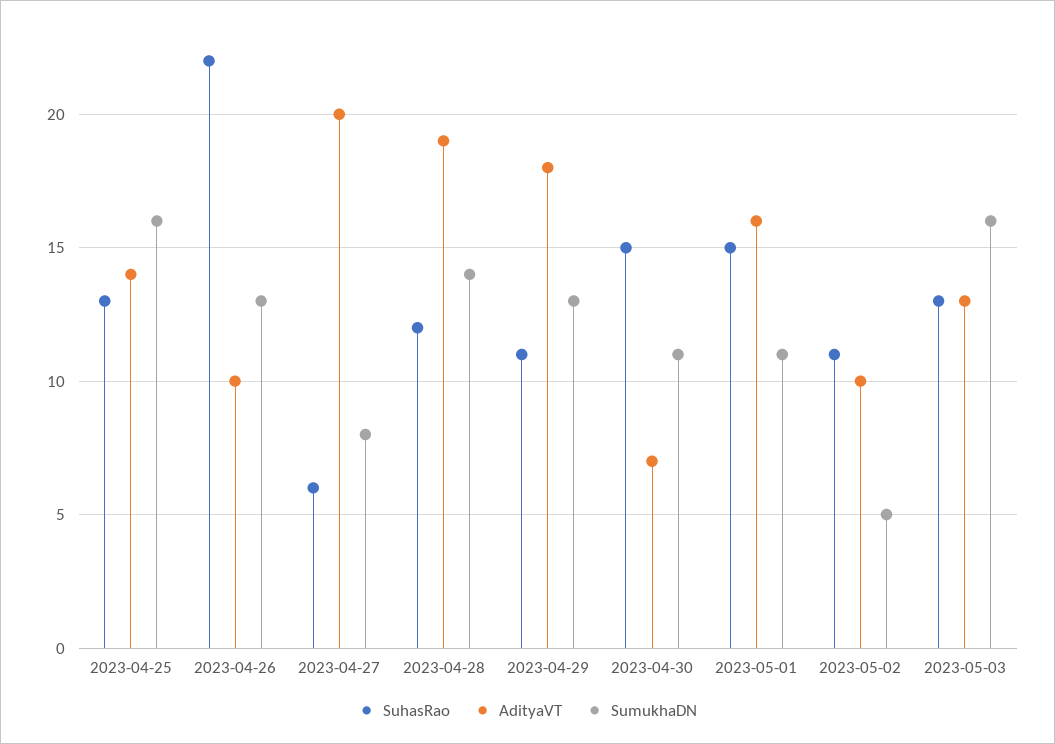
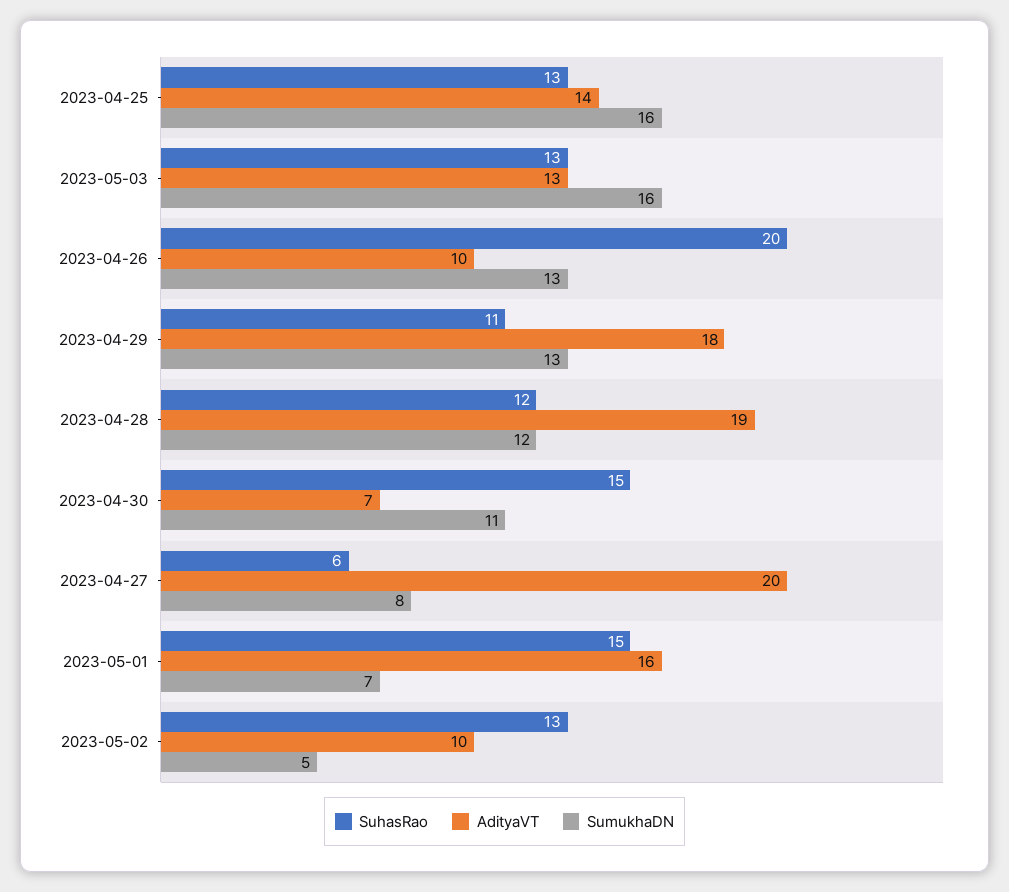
SuhasRao, 2023-04-26: 22 -> 20
SumukhaDN, 2023-04-28: 14 -> 12
SumukhaDN, 2023-05-01: 11 -> 7
SuhasRao, 2023-05-02: 11 -> 13

